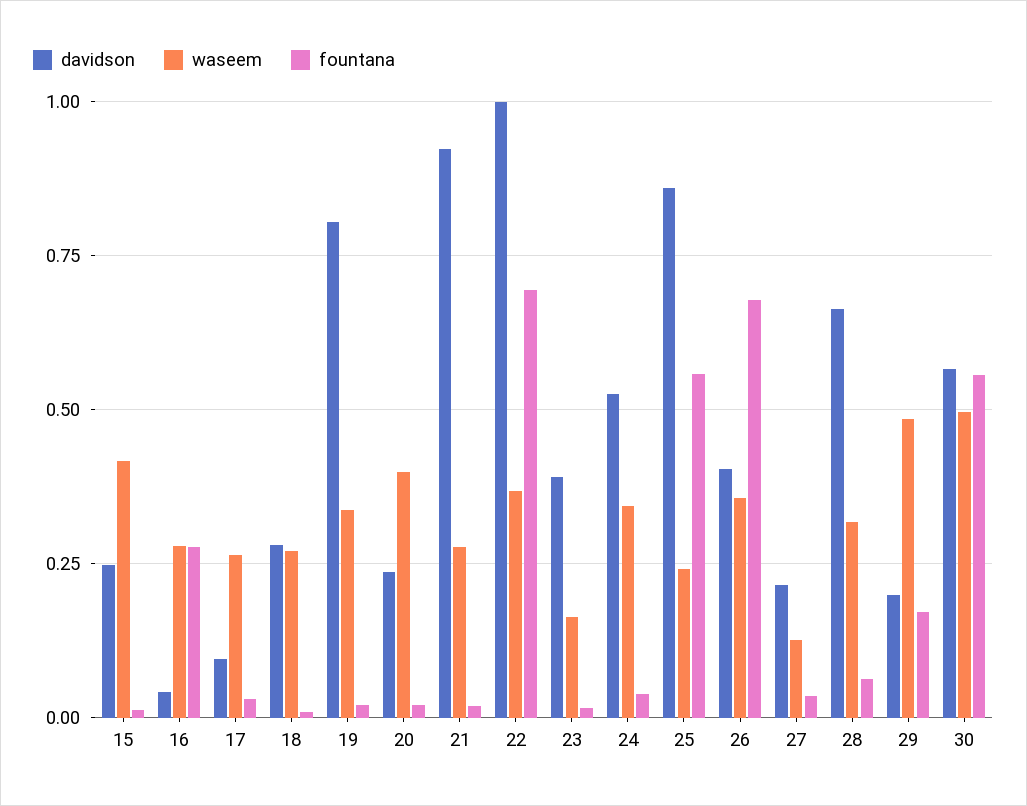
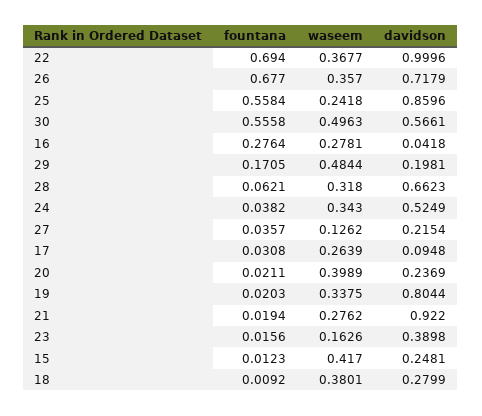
waseem, 18: 0.275 -> 0.3801
davidson, 26: 0.4 -> 0.7179

